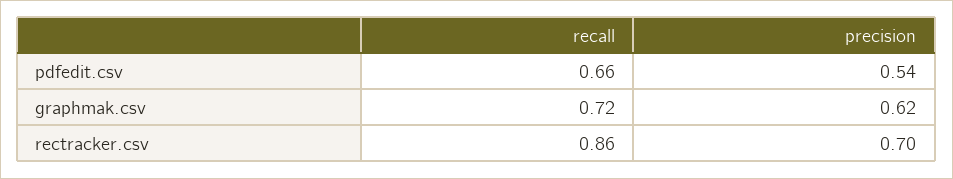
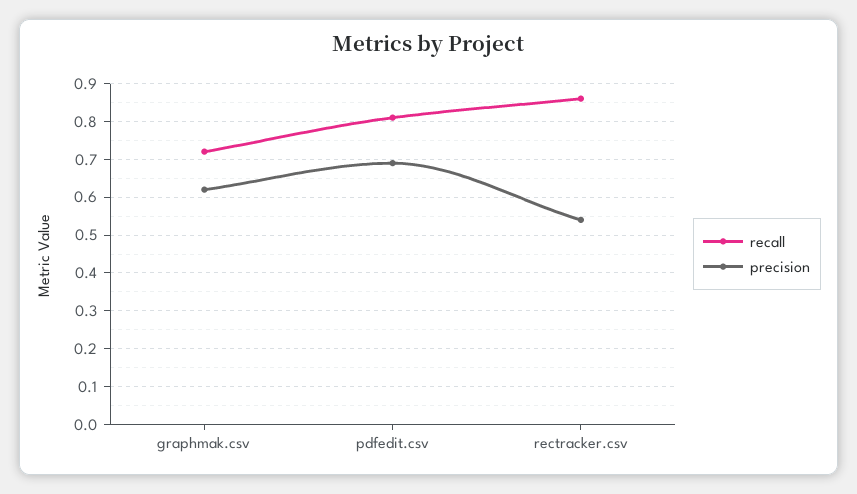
recall, pdfedit.csv: 0.66 -> 0.8
precision, pdfedit.csv: 0.54 -> 0.7
precision, rectracker.csv: 0.7 -> 0.55

